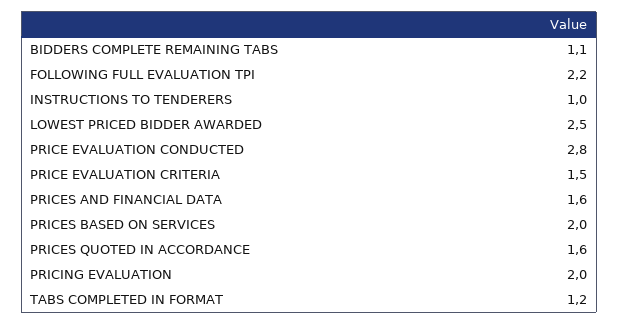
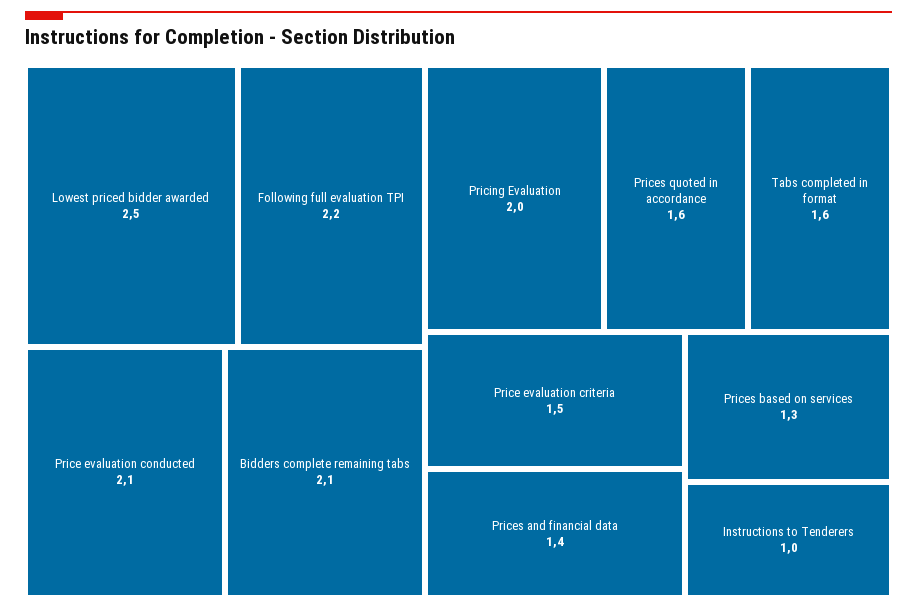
BIDDERS COMPLETE REMAINING TABS: 1.1 -> 2.1
PRICE EVALUATION CONDUCTED: 2.8 -> 2.1
PRICES AND FINANCIAL DATA: 1.6 -> 1.4
PRICES BASED ON SERVICES: 2 -> 1.3
TABS COMPLETED IN FORMAT: 1.2 -> 1.6

